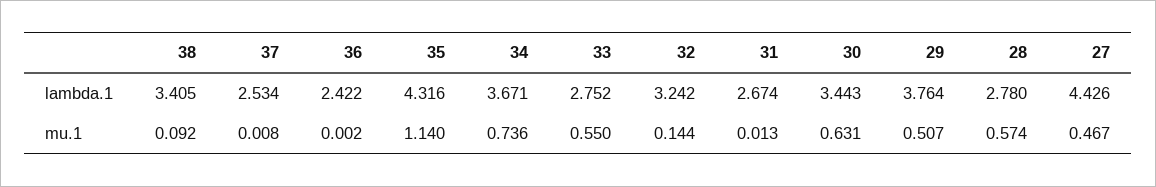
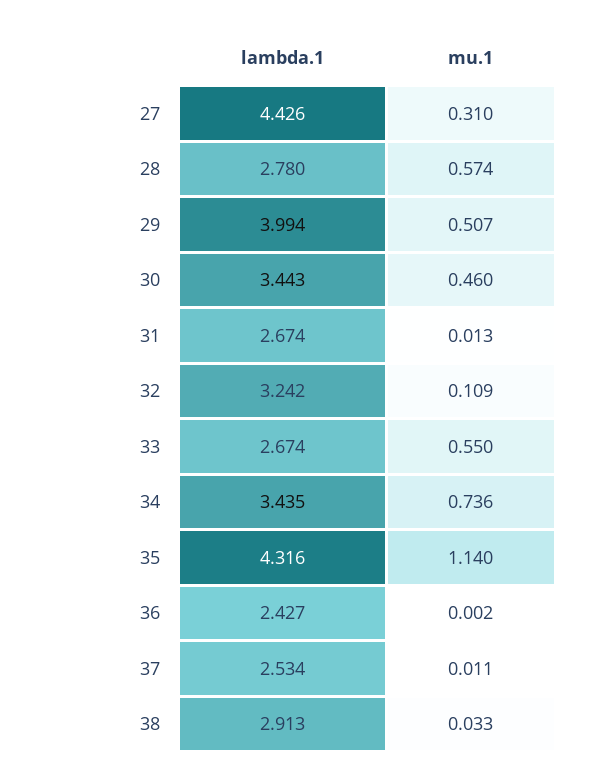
38, lambda.1: 3.405 -> 2.913
36, lambda.1: 2.422 -> 2.427
34, lambda.1: 3.671 -> 3.435
33, lambda.1: 2.752 -> 2.674
29, lambda.1: 3.764 -> 3.994
38, mu.1: 0.092 -> 0.033
37, mu.1: 0.008 -> 0.011
32, mu.1: 0.144 -> 0.109
30, mu.1: 0.631 -> 0.46
27, mu.1: 0.467 -> 0.31

